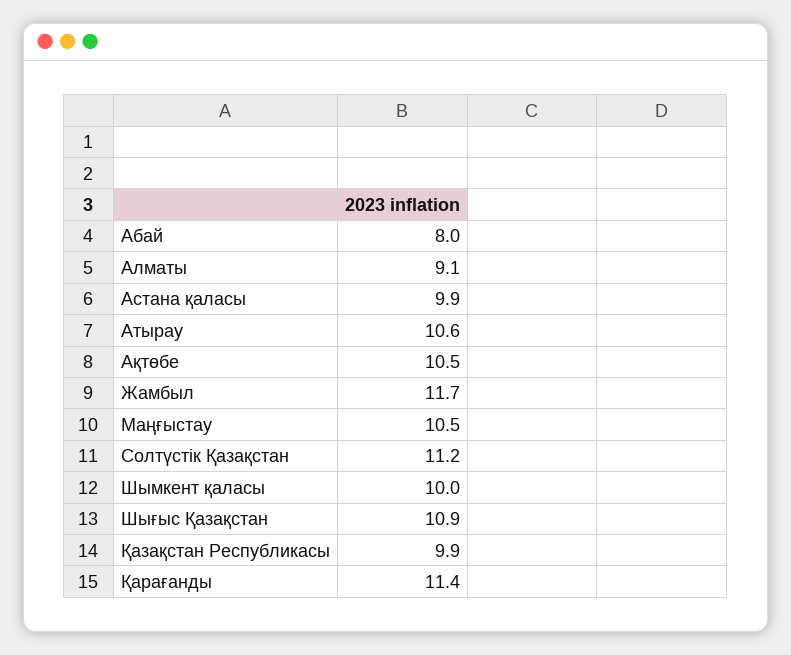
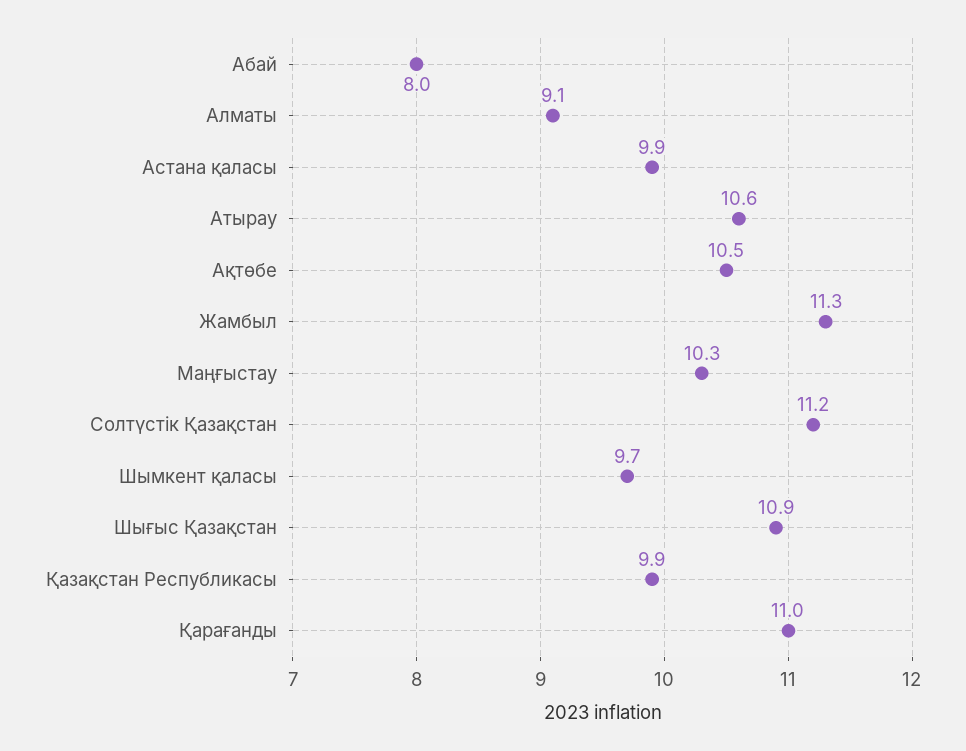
Жамбыл: 11.7 -> 11.3
Маңғыстау: 10.5 -> 10.3
Шымкент қаласы: 10 -> 9.7
Қарағанды: 11.4 -> 11

